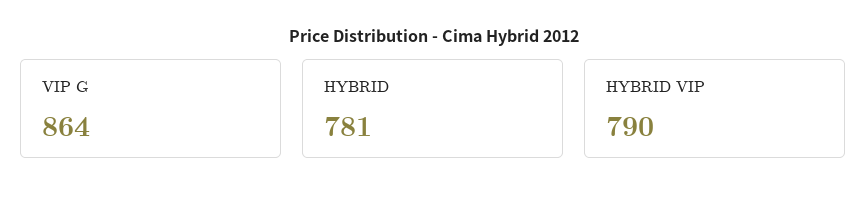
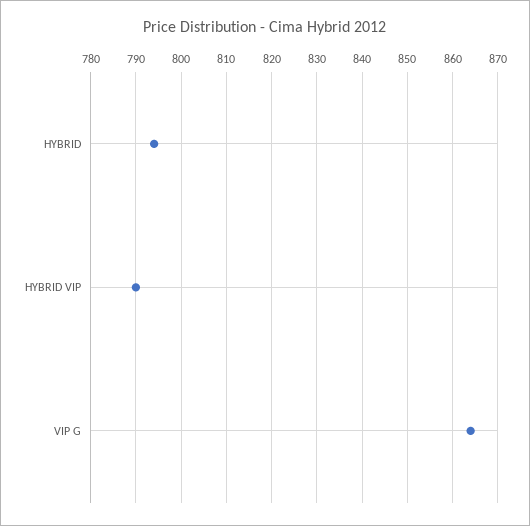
HYBRID: 781 -> 795

